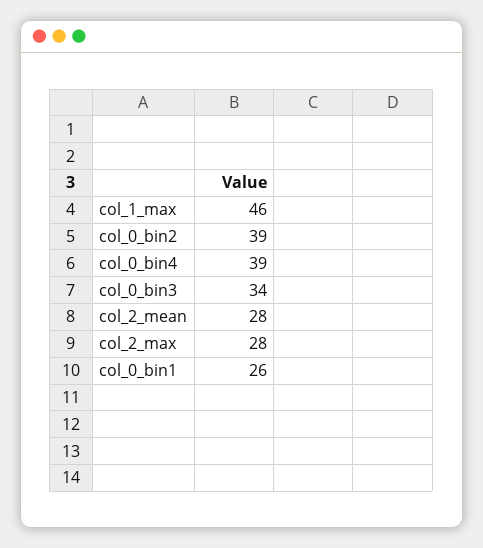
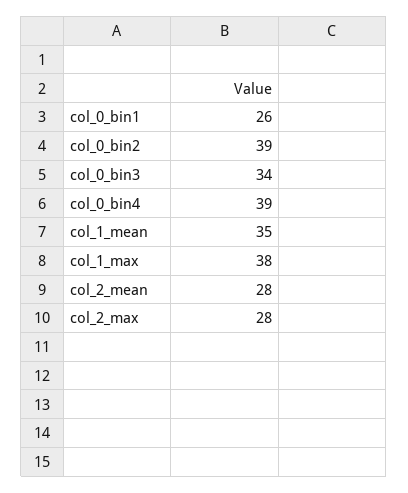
col_1_max: 46 -> 38
col_1_mean: none -> 35

